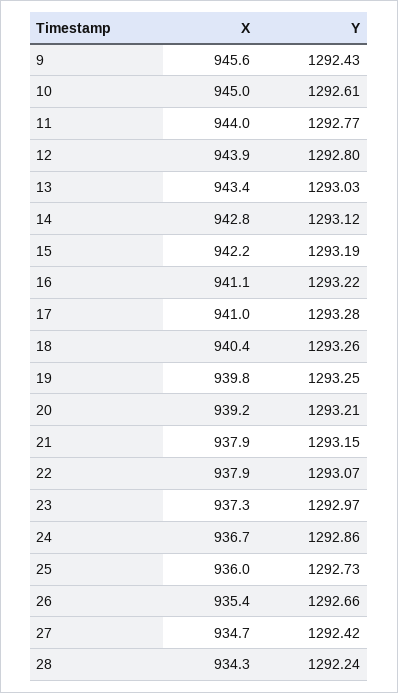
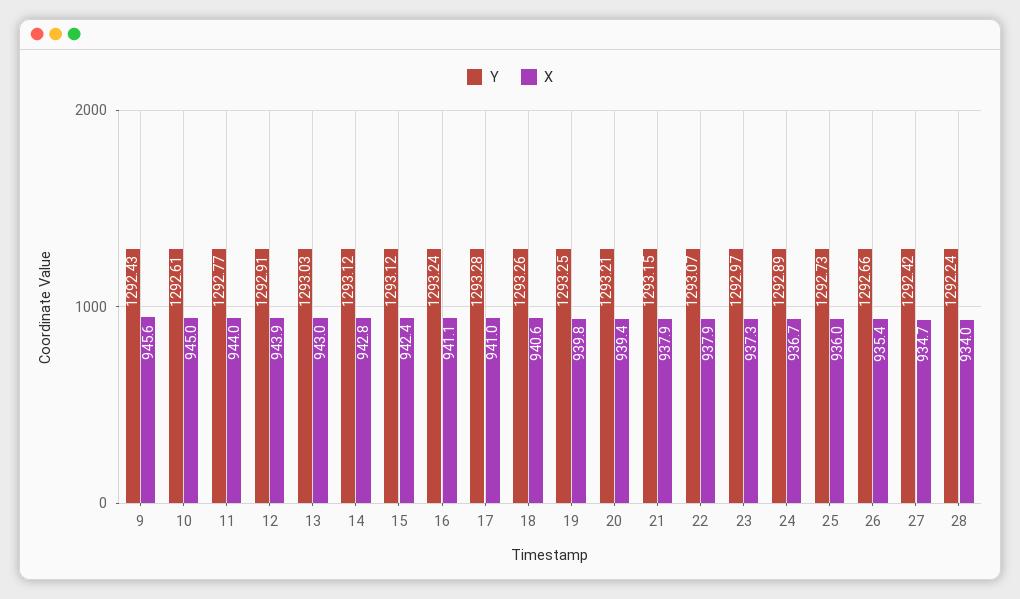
Y, 12: 1292.8 -> 1292.91
X, 13: 943.4 -> 943
X, 15: 942.2 -> 942.4
Y, 15: 1293.19 -> 1293.12
Y, 16: 1293.22 -> 1293.24
X, 18: 940.4 -> 940.6
X, 20: 939.2 -> 939.4
Y, 24: 1292.86 -> 1292.89
X, 28: 934.3 -> 934

